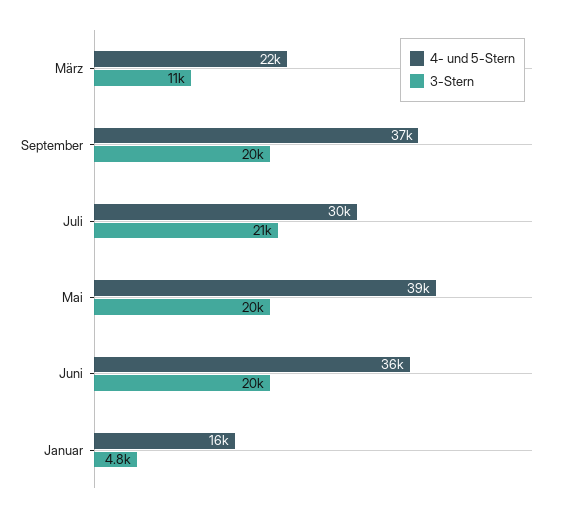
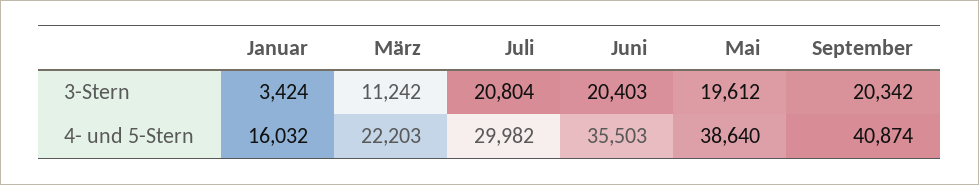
4- und 5-Stern, September: 37000 -> 40874
3-Stern, Januar: 4800 -> 3424

